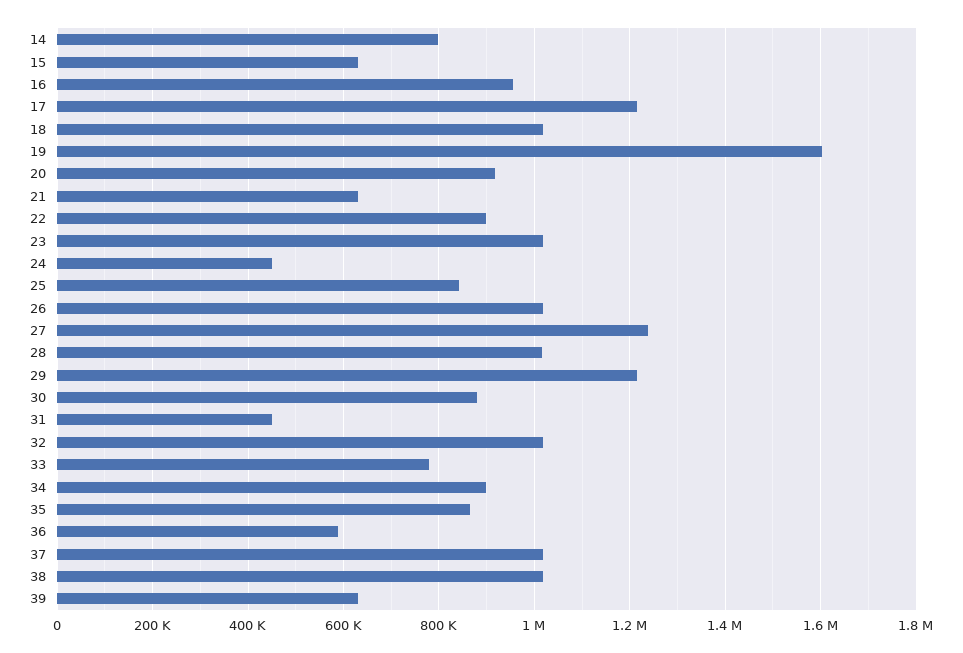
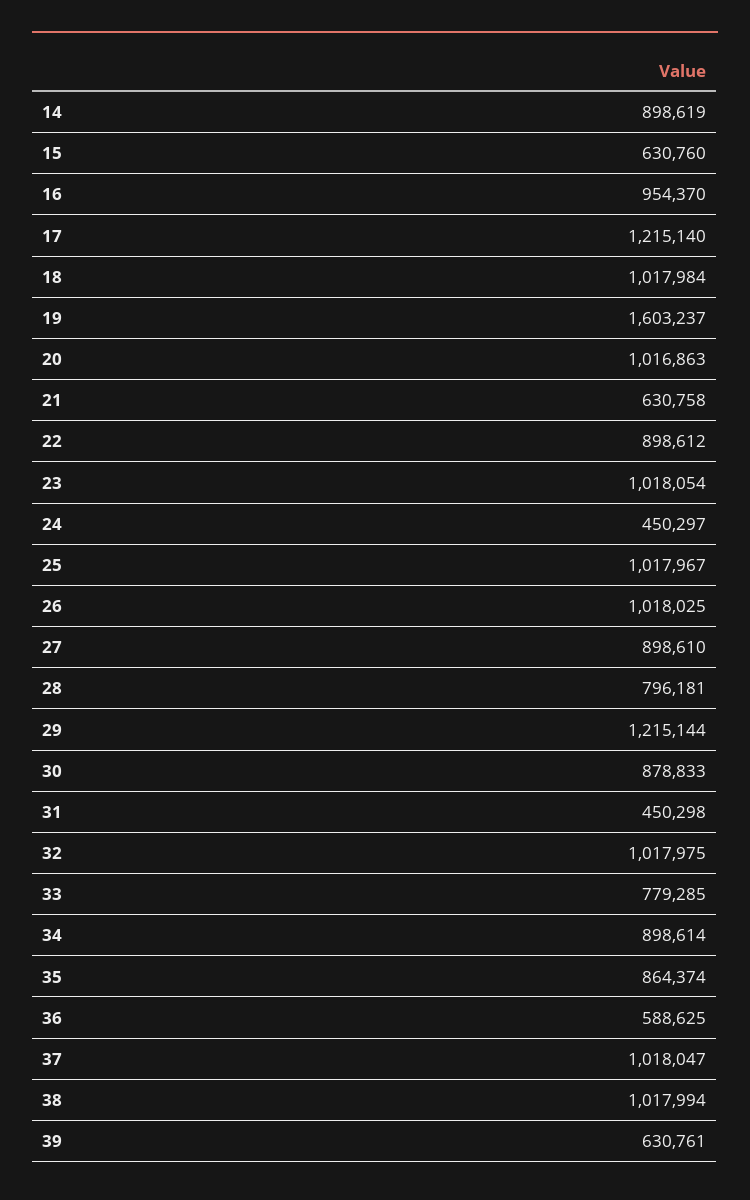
14: 800000 -> 898619
20: 920000 -> 1016863
25: 840000 -> 1017967
27: 1240000 -> 898610
28: 1020000 -> 796181

